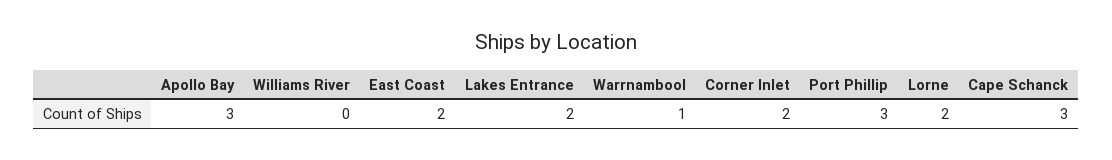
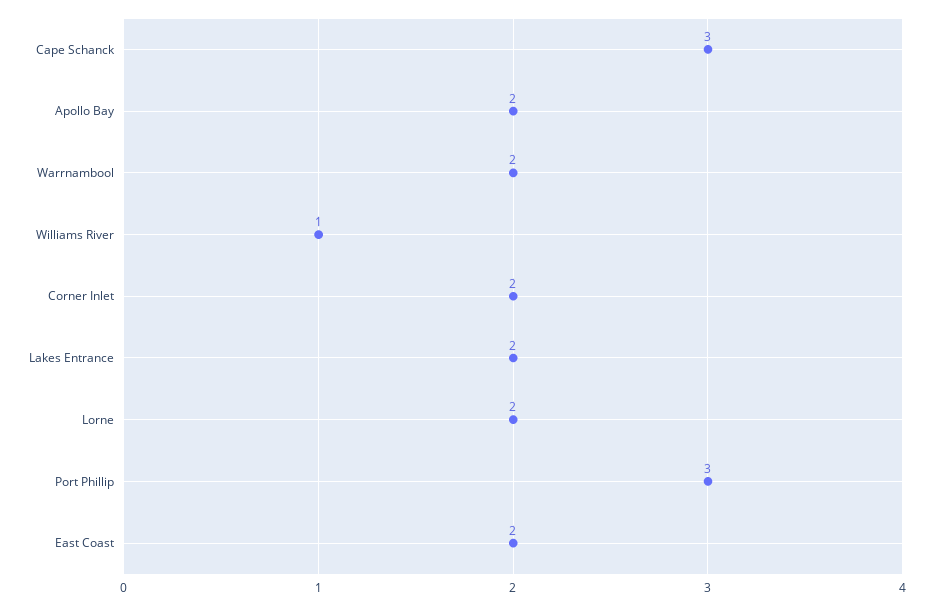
Apollo Bay: 3 -> 2
Williams River: 0 -> 1
Warrnambool: 1 -> 2

